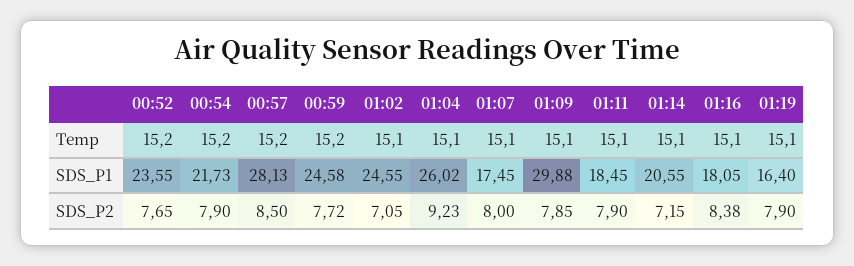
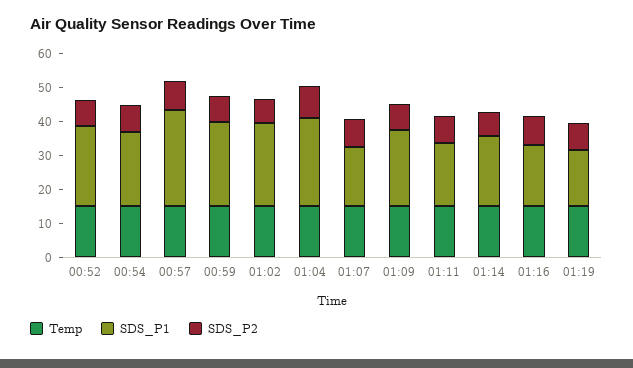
SDS_P1, 01:09: 29.88 -> 22.5

